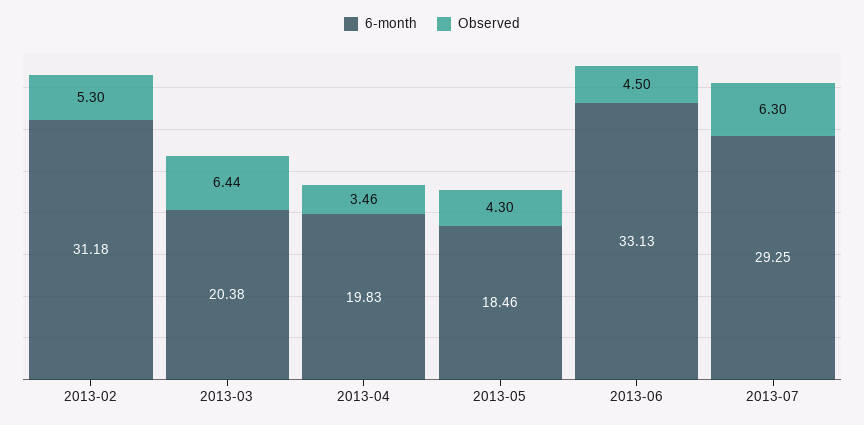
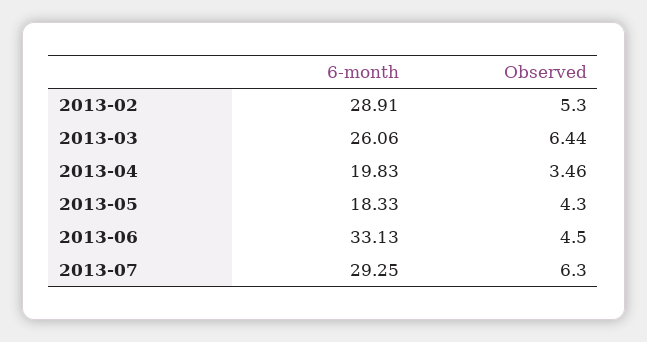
6-month, 2013-02: 31.18 -> 28.91
6-month, 2013-03: 20.38 -> 26.06
6-month, 2013-05: 18.46 -> 18.33

